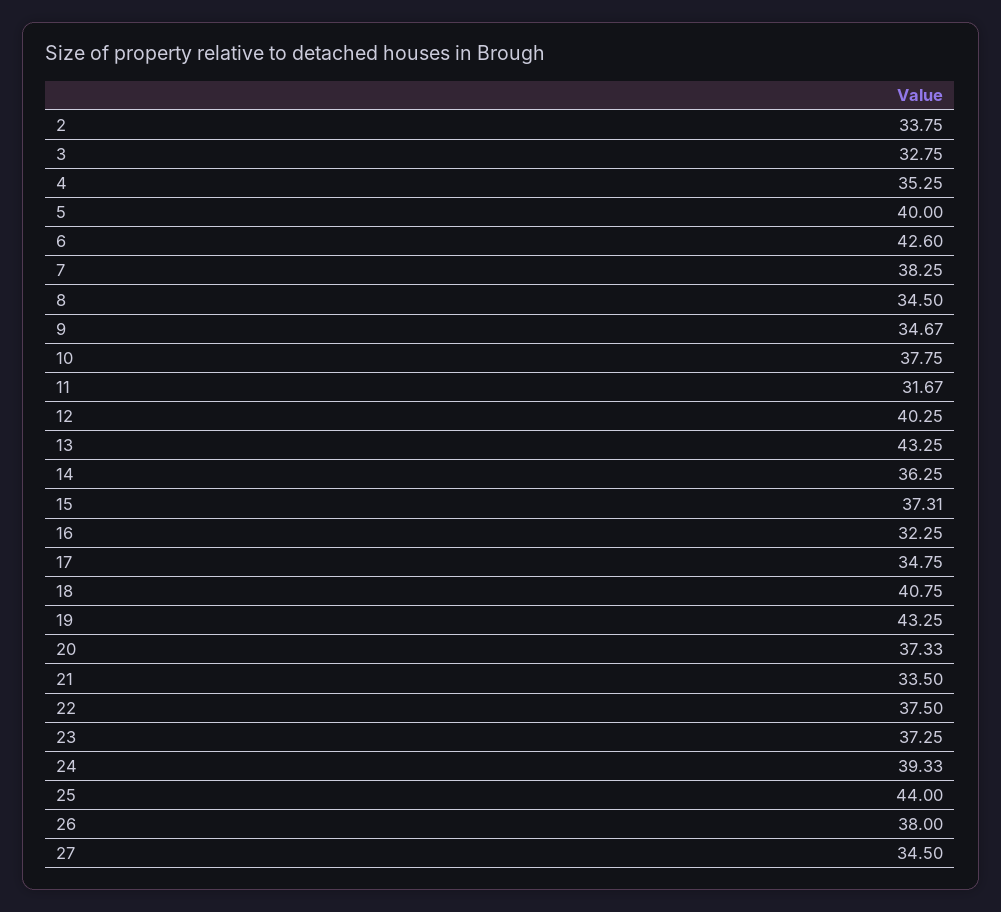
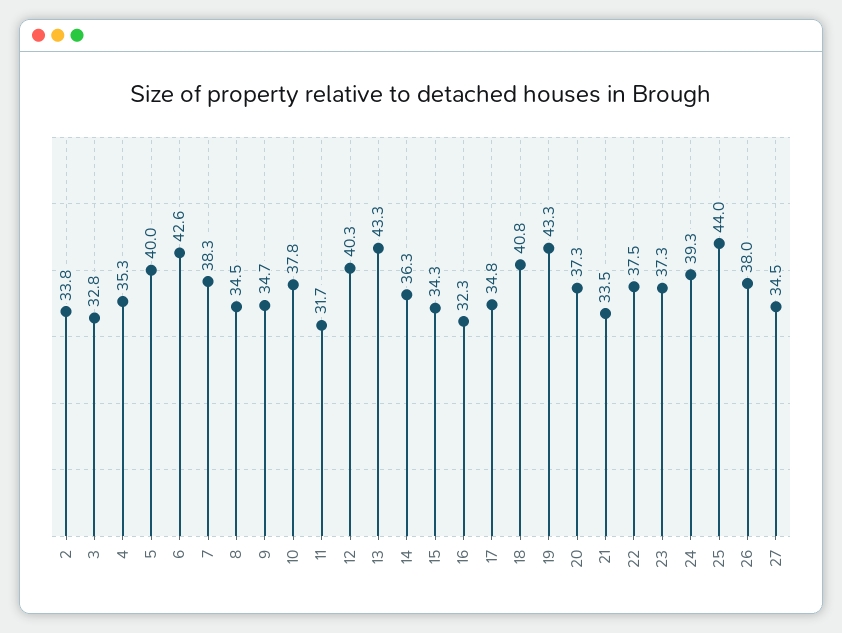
15: 37.31 -> 34.3

